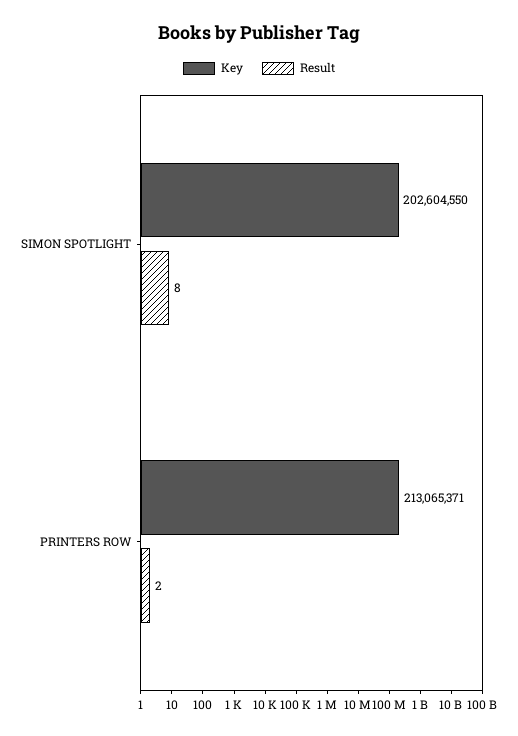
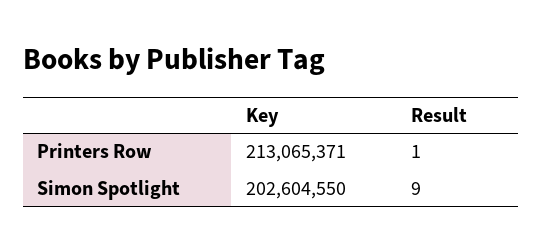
Result, SIMON SPOTLIGHT: 8 -> 9
Result, PRINTERS ROW: 2 -> 1

